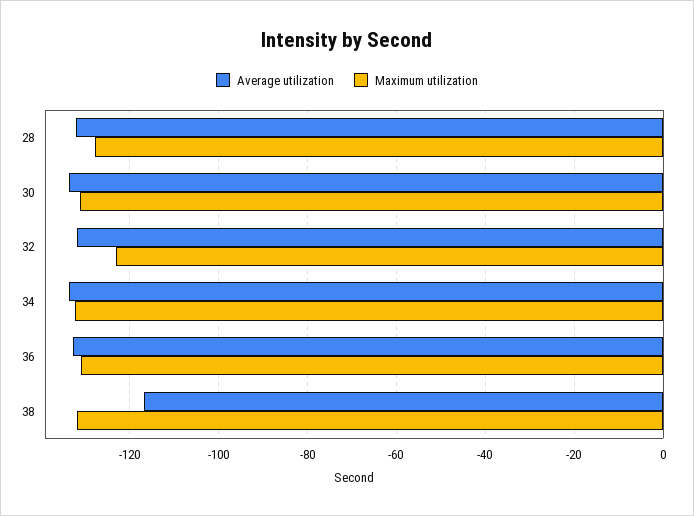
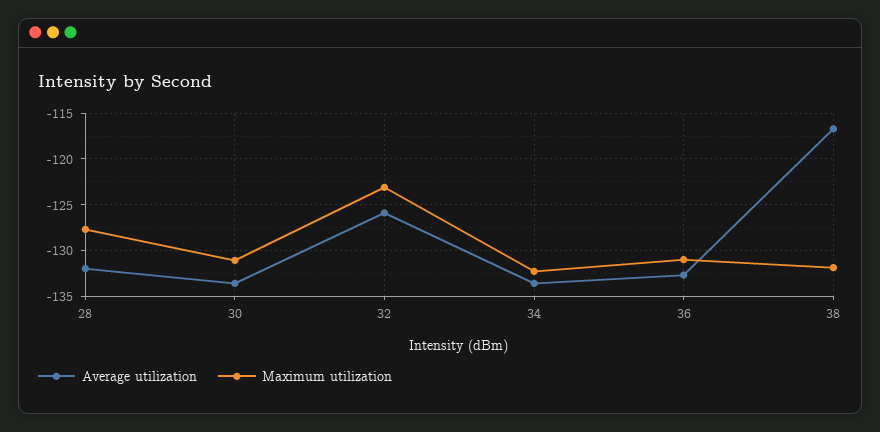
Average utilization, 32: -132 -> -126

